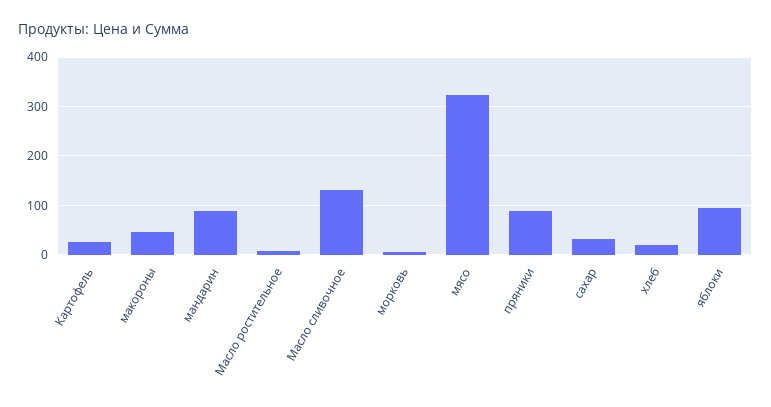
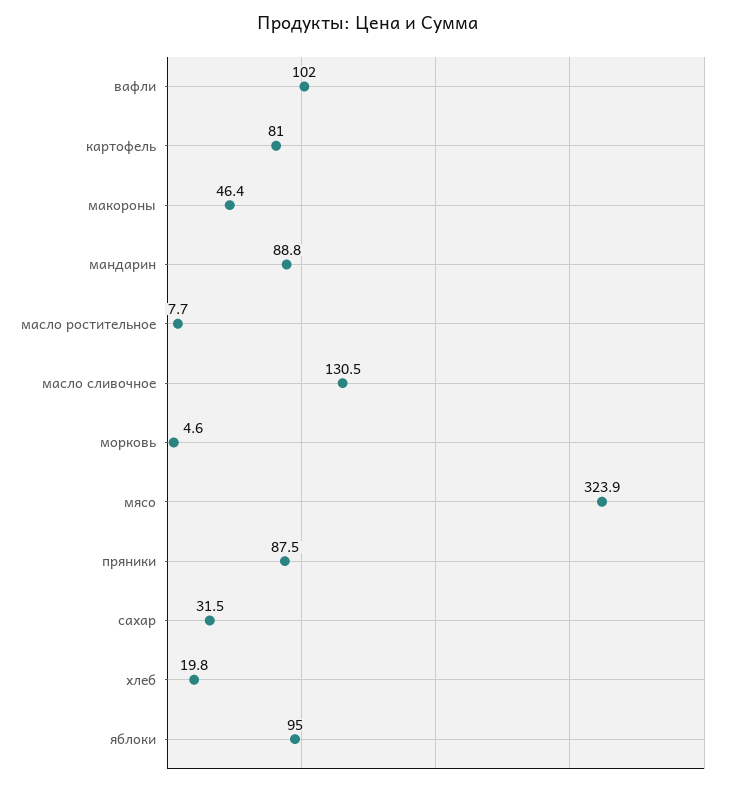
Картофель: 20 -> 81
вафли: none -> 102

